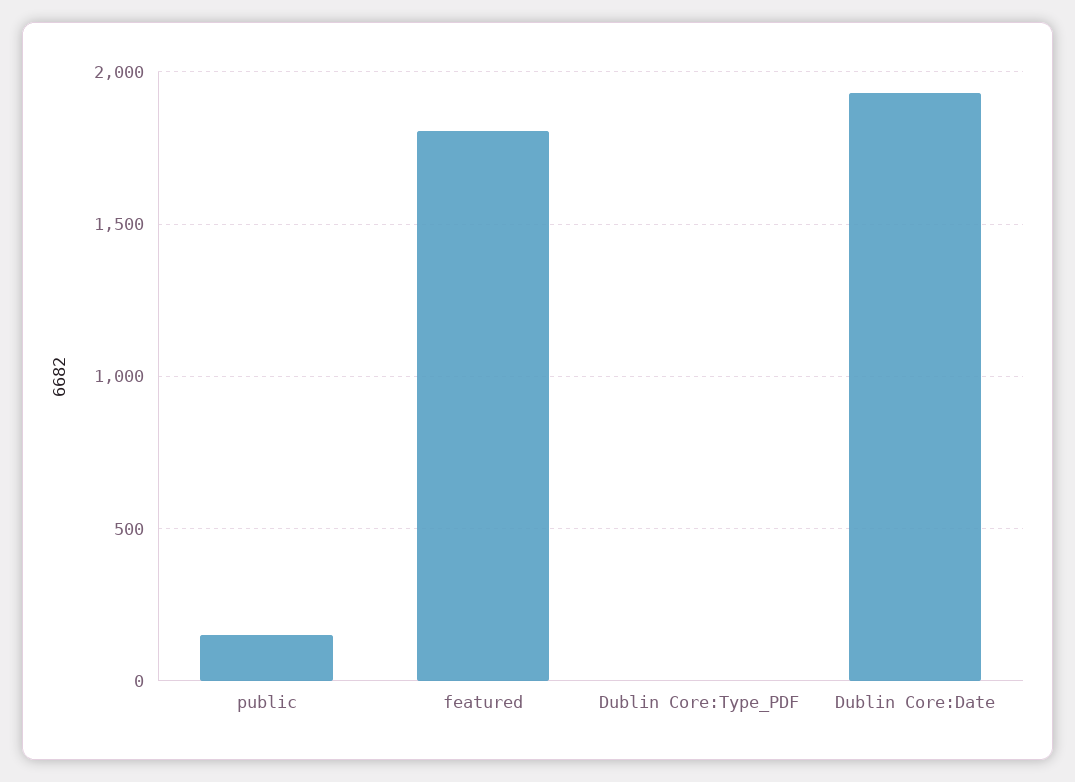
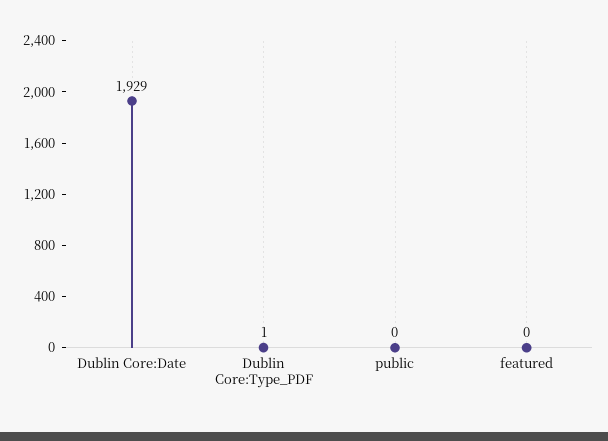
public: 150 -> 0
featured: 1800 -> 0

